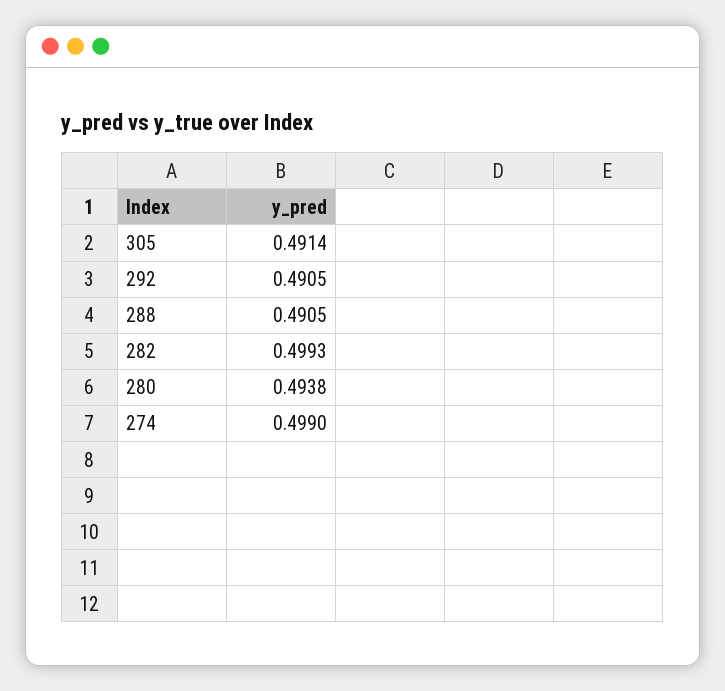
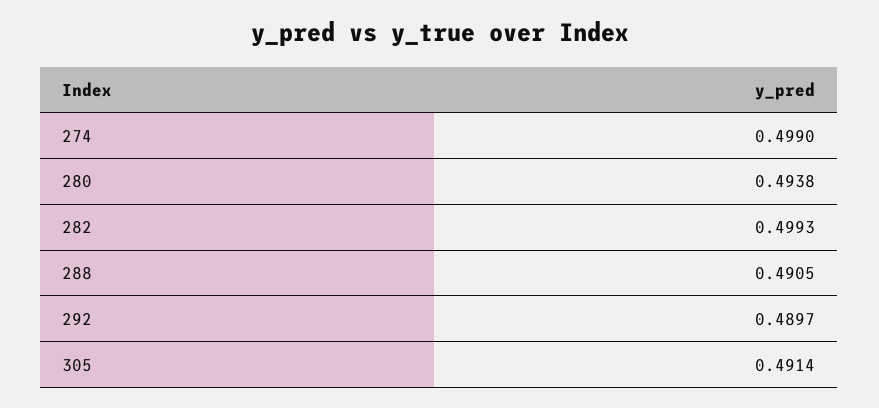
292: 0.4905 -> 0.4897

